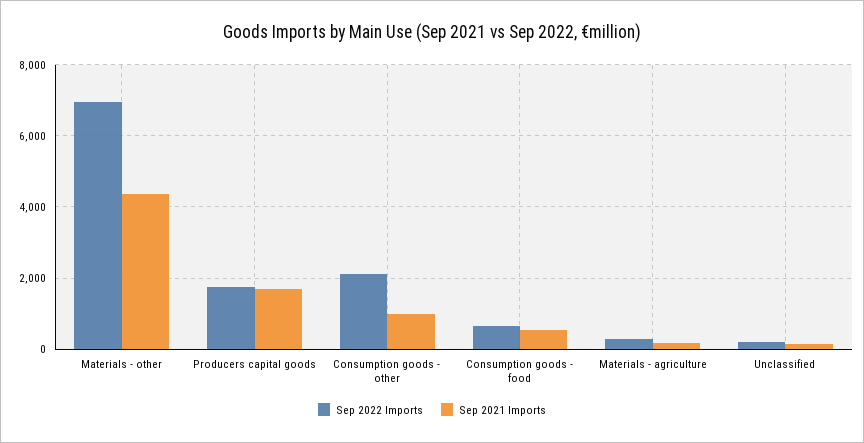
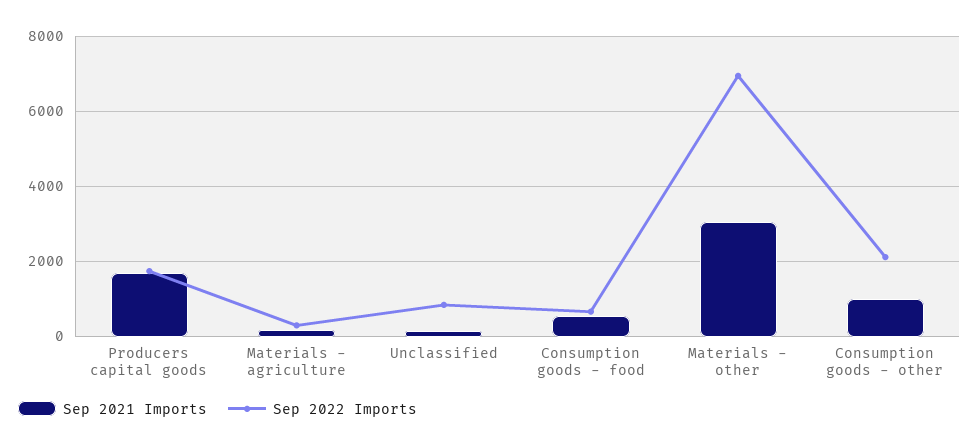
Sep 2021 Imports, Materials - other: 4400 -> 3000
Sep 2022 Imports, Unclassified: 200 -> 800

